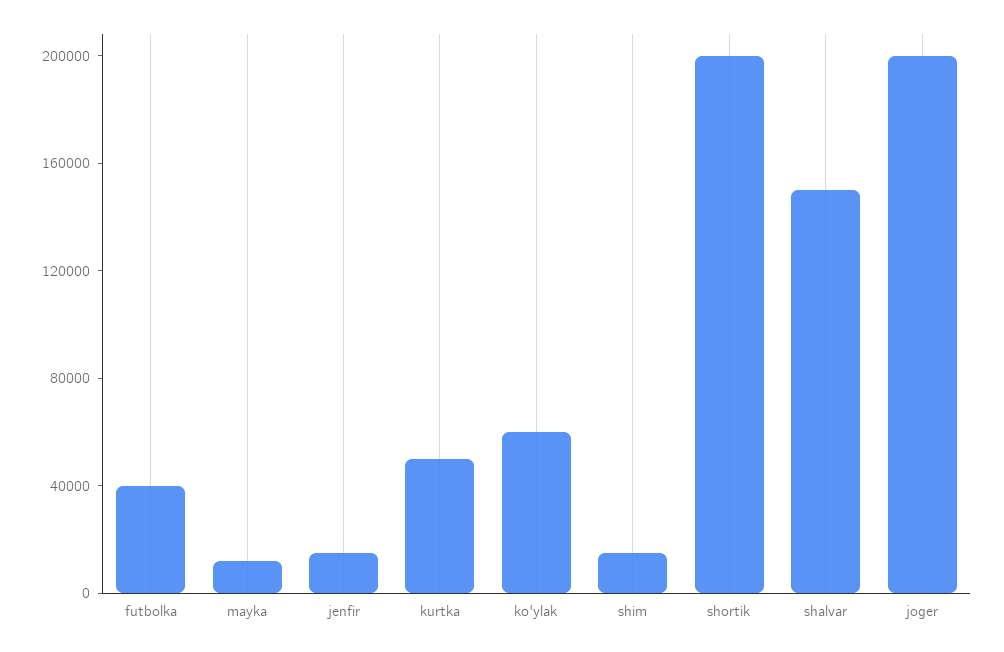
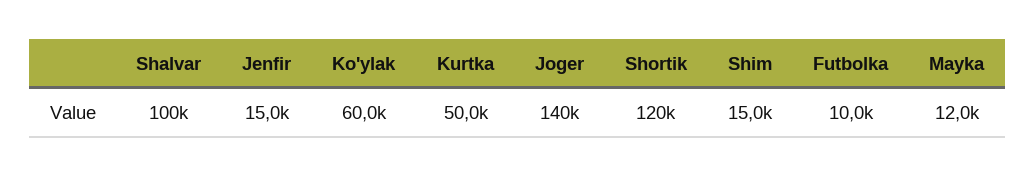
futbolka: 40000 -> 10000
shortik: 200000 -> 120000
shalvar: 150000 -> 100000
joger: 200000 -> 140000

